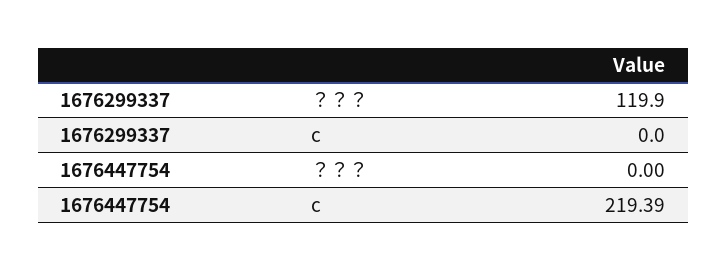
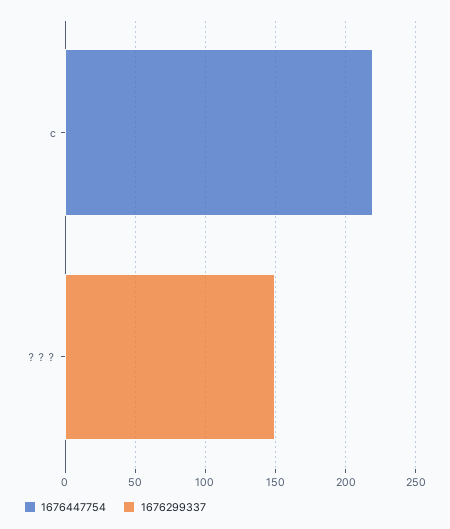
1676299337, ？？？: 119.9 -> 150

